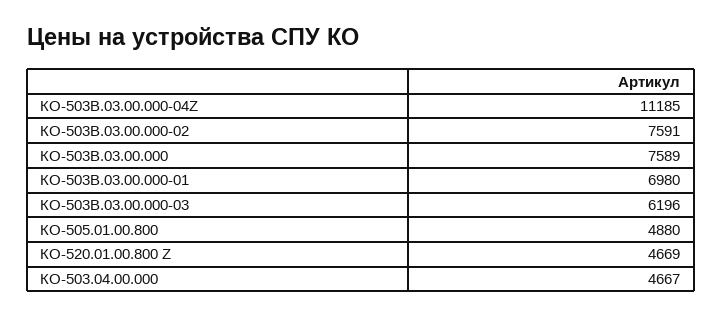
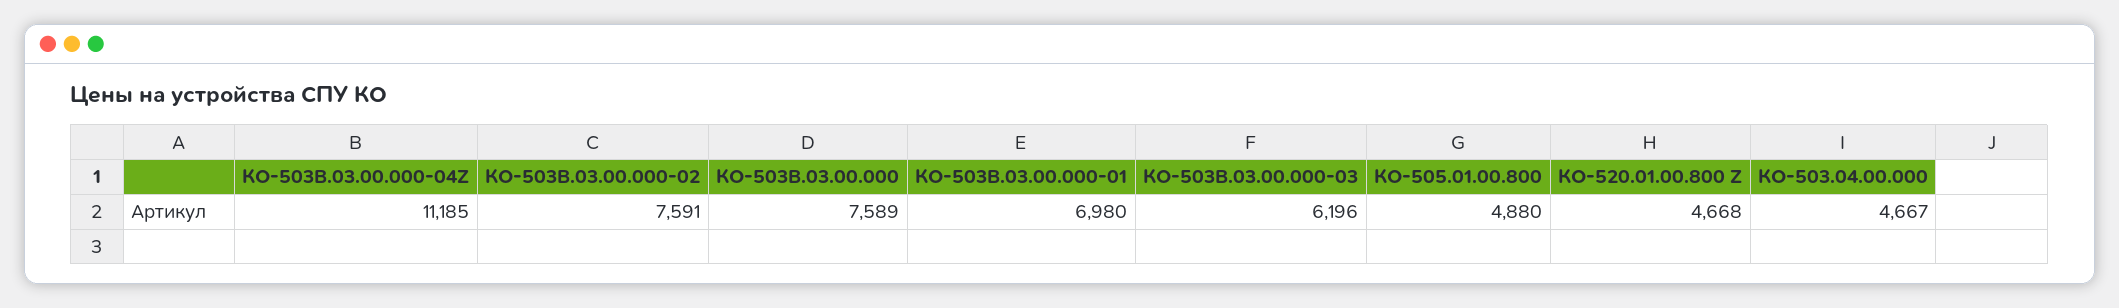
КО-520.01.00.800 Z: 4669 -> 4668

